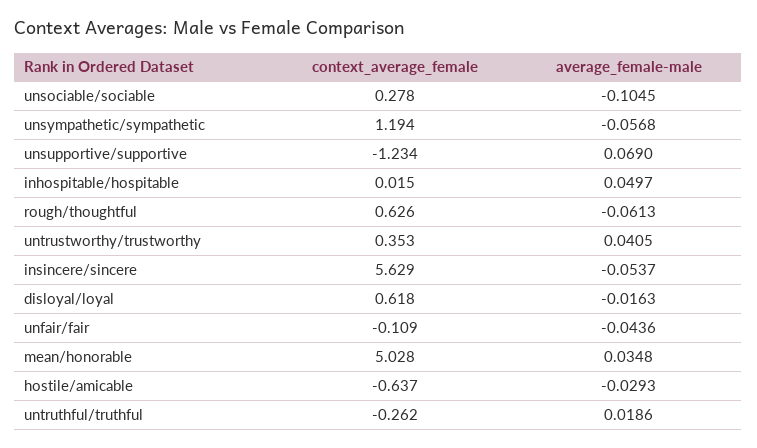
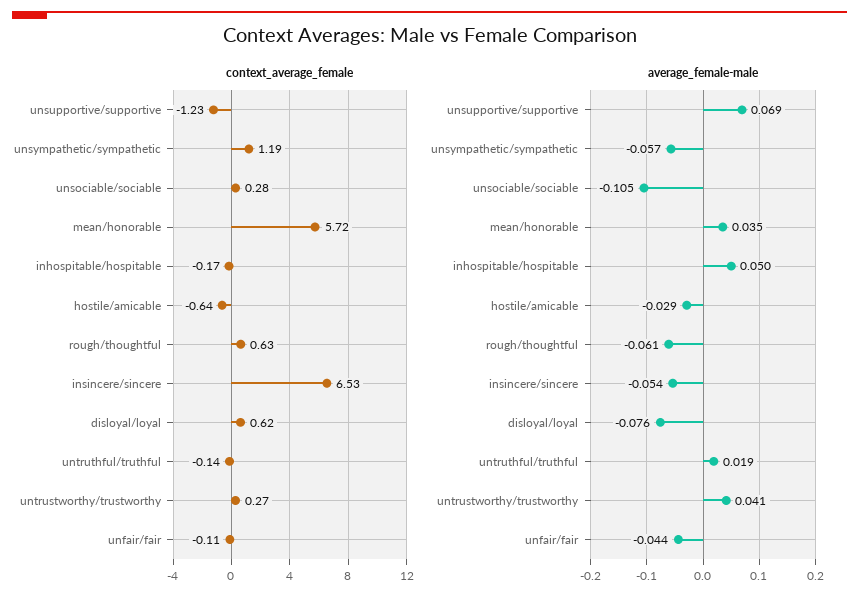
context_average_female, inhospitable/hospitable: 0.015 -> -0.17
context_average_female, untrustworthy/trustworthy: 0.353 -> 0.27
context_average_female, insincere/sincere: 5.629 -> 6.53
average_female-male, disloyal/loyal: -0.0163 -> -0.076
context_average_female, mean/honorable: 5.028 -> 5.72
context_average_female, untruthful/truthful: -0.262 -> -0.14

